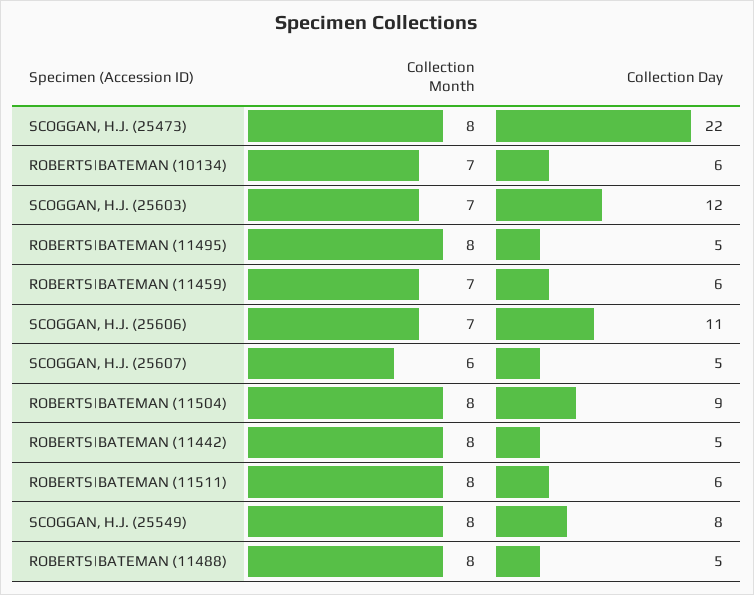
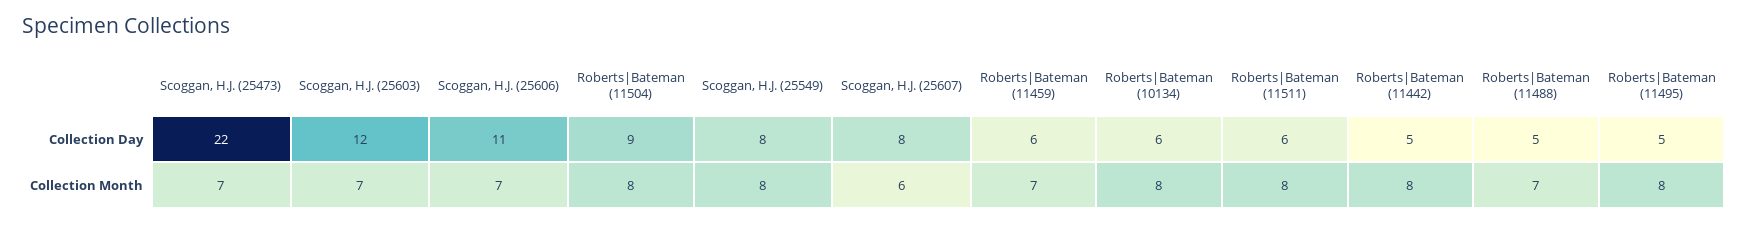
Collection Month, SCOGGAN, H.J. (25473): 8 -> 7
Collection Month, ROBERTS|BATEMAN (10134): 7 -> 8
Collection Day, SCOGGAN, H.J. (25607): 5 -> 8
Collection Month, ROBERTS|BATEMAN (11488): 8 -> 7

